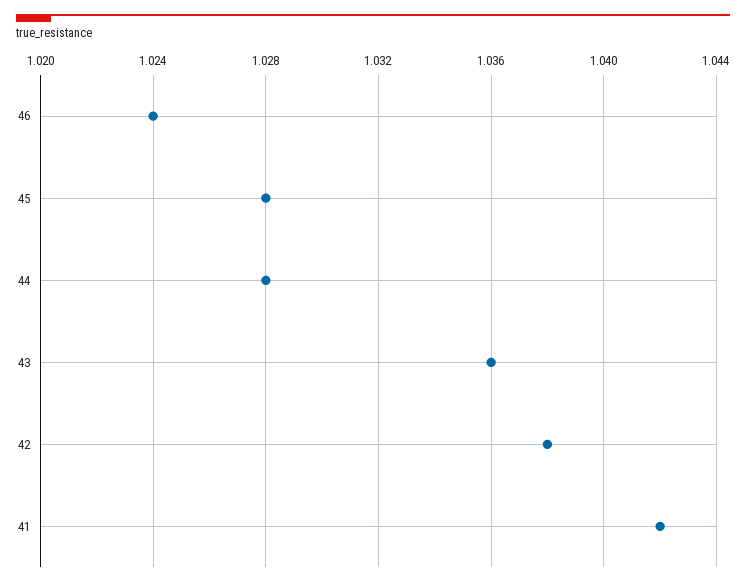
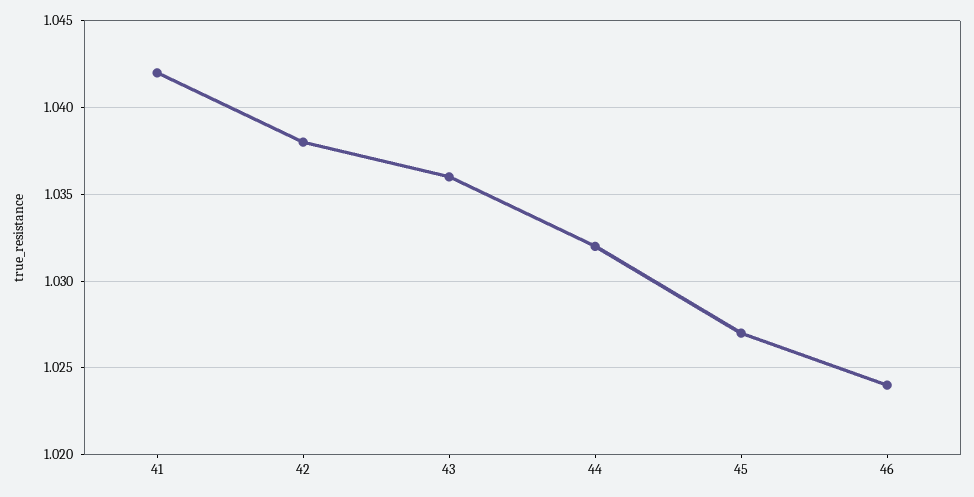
45: 1.028 -> 1.027
44: 1.028 -> 1.032

